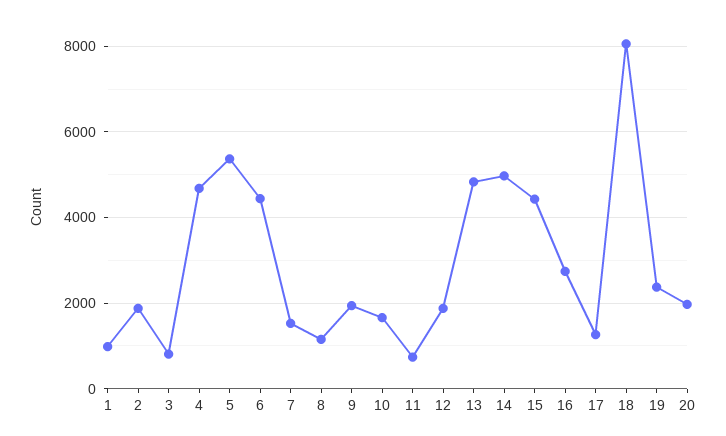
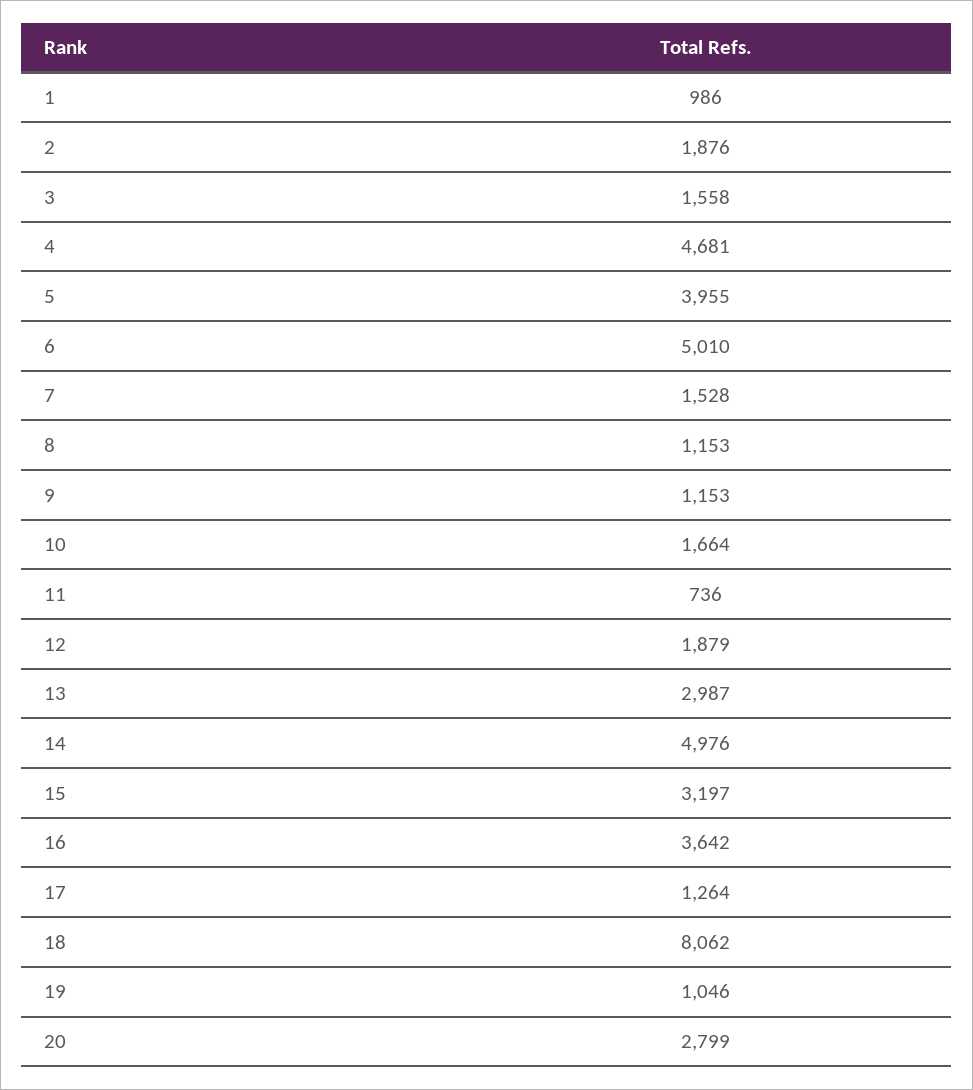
3: 800 -> 1558
5: 5400 -> 3955
6: 4400 -> 5010
9: 2000 -> 1153
13: 4800 -> 2987
15: 4400 -> 3197
16: 2800 -> 3642
19: 2400 -> 1046
20: 2000 -> 2799

